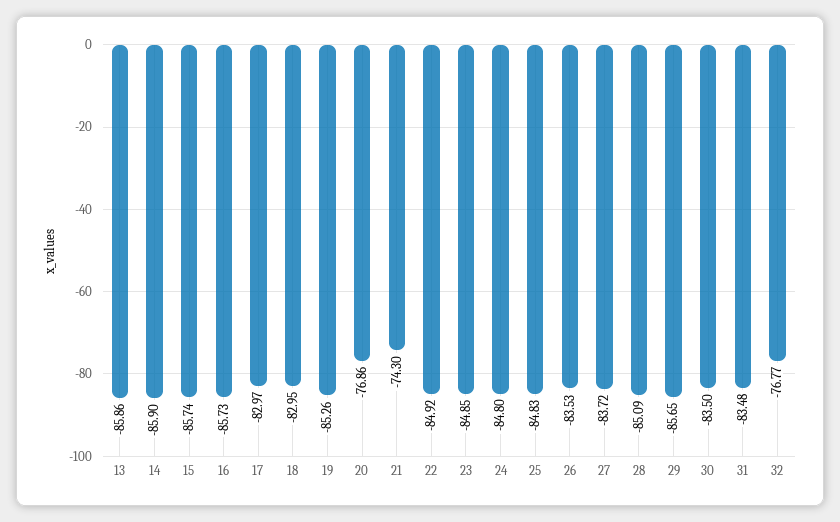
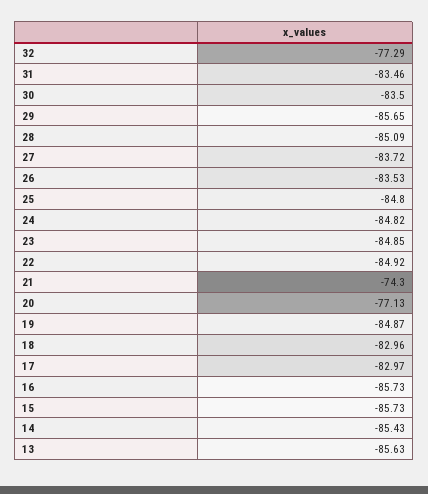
13: -85.86 -> -85.63
14: -85.9 -> -85.43
15: -85.74 -> -85.73
18: -82.95 -> -82.96
19: -85.26 -> -84.87
20: -76.86 -> -77.13
24: -84.8 -> -84.82
25: -84.83 -> -84.8
31: -83.48 -> -83.46
32: -76.77 -> -77.29

